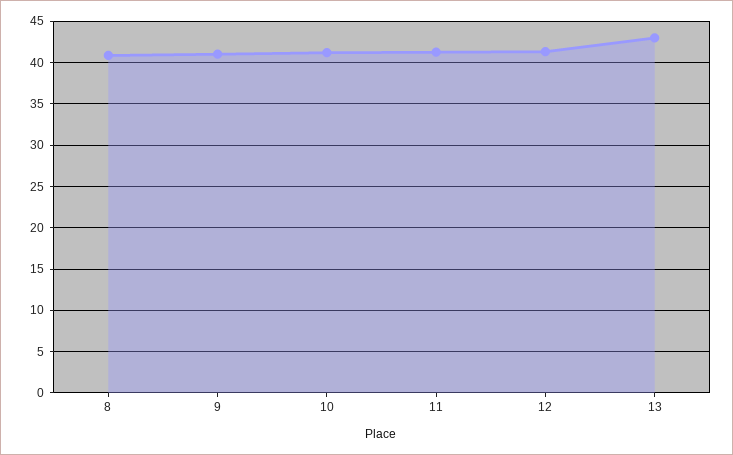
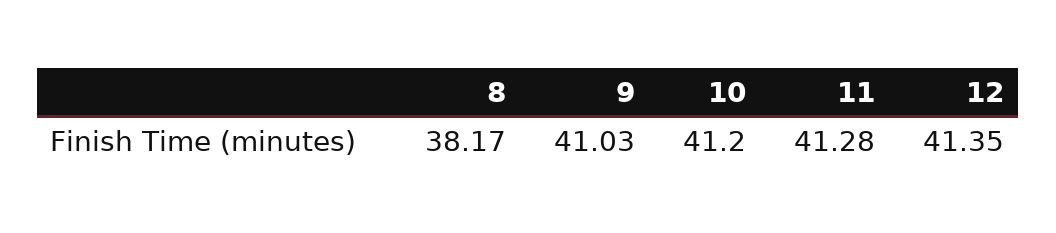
8: 41 -> 38.17
13: 43 -> none

